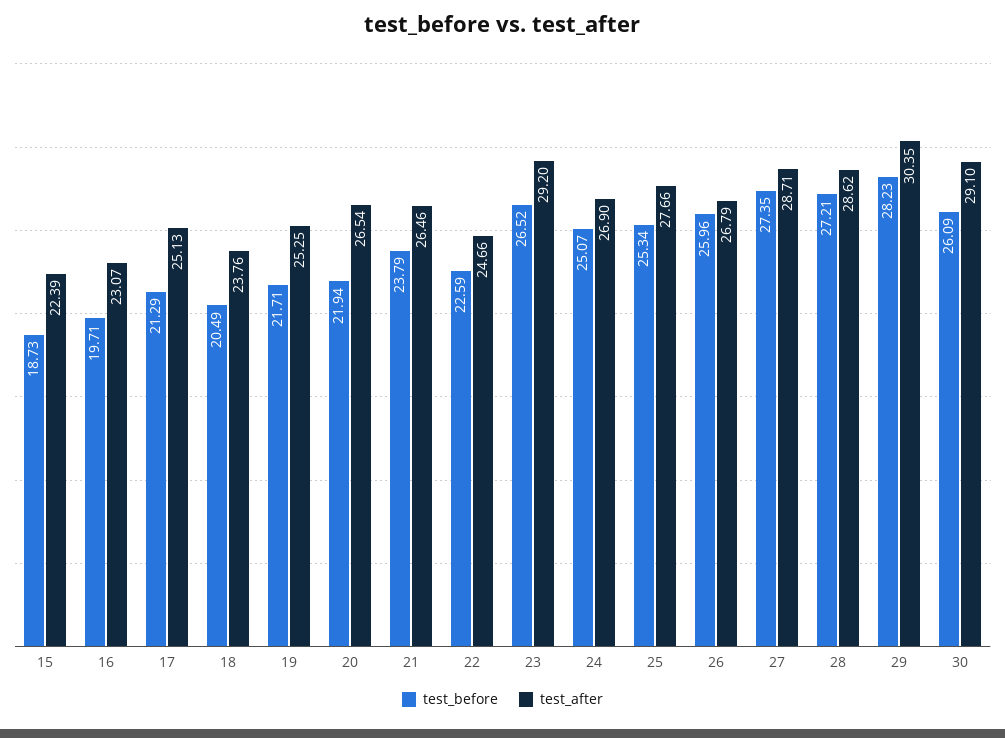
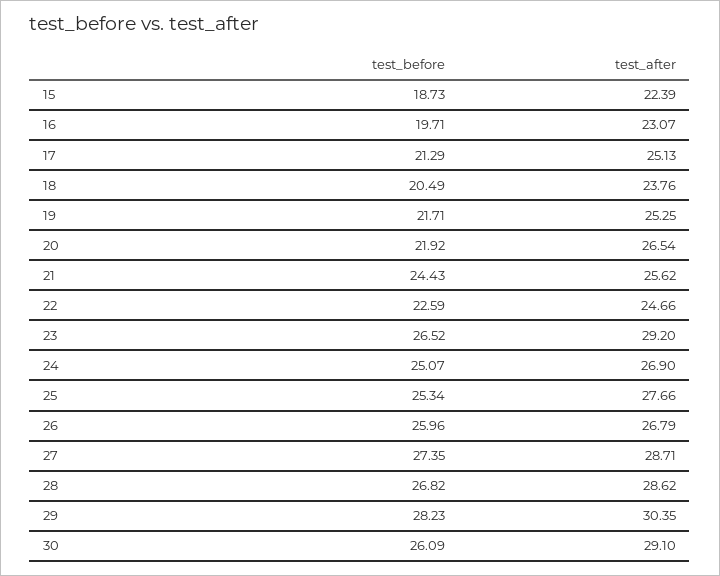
test_before, 20: 21.94 -> 21.92
test_before, 21: 23.79 -> 24.43
test_after, 21: 26.46 -> 25.62
test_before, 28: 27.21 -> 26.82

